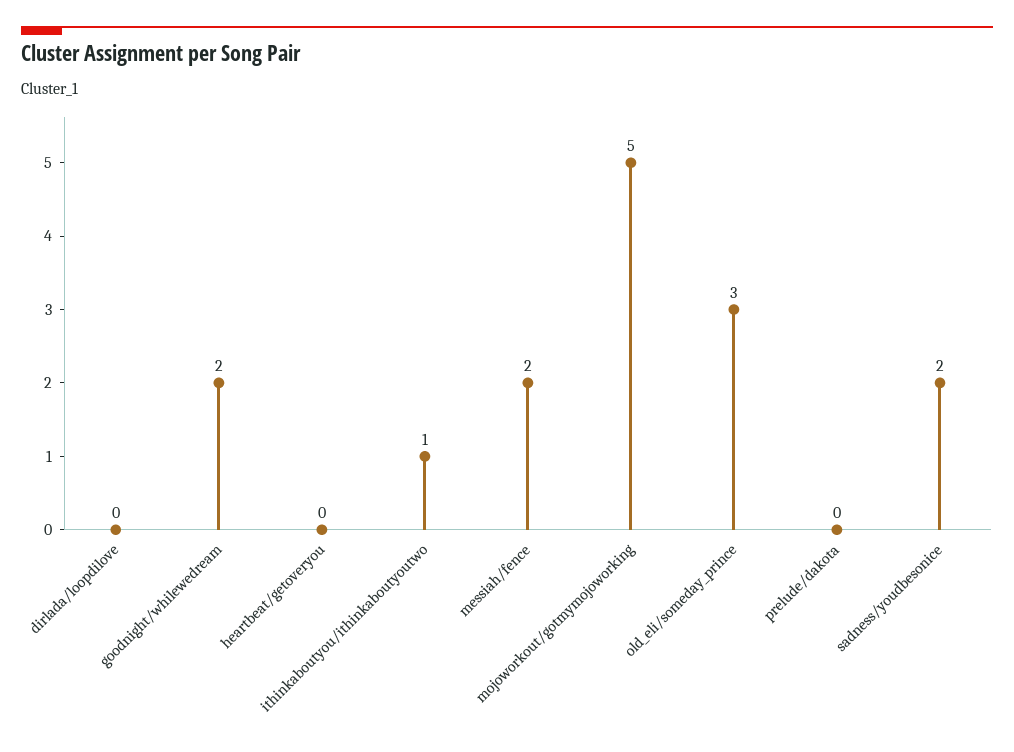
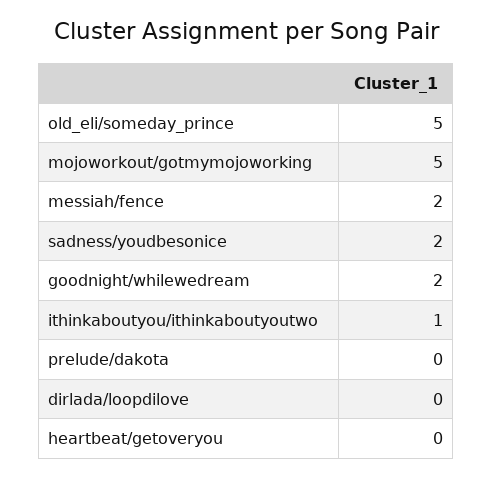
old_eli/someday_prince: 3 -> 5

